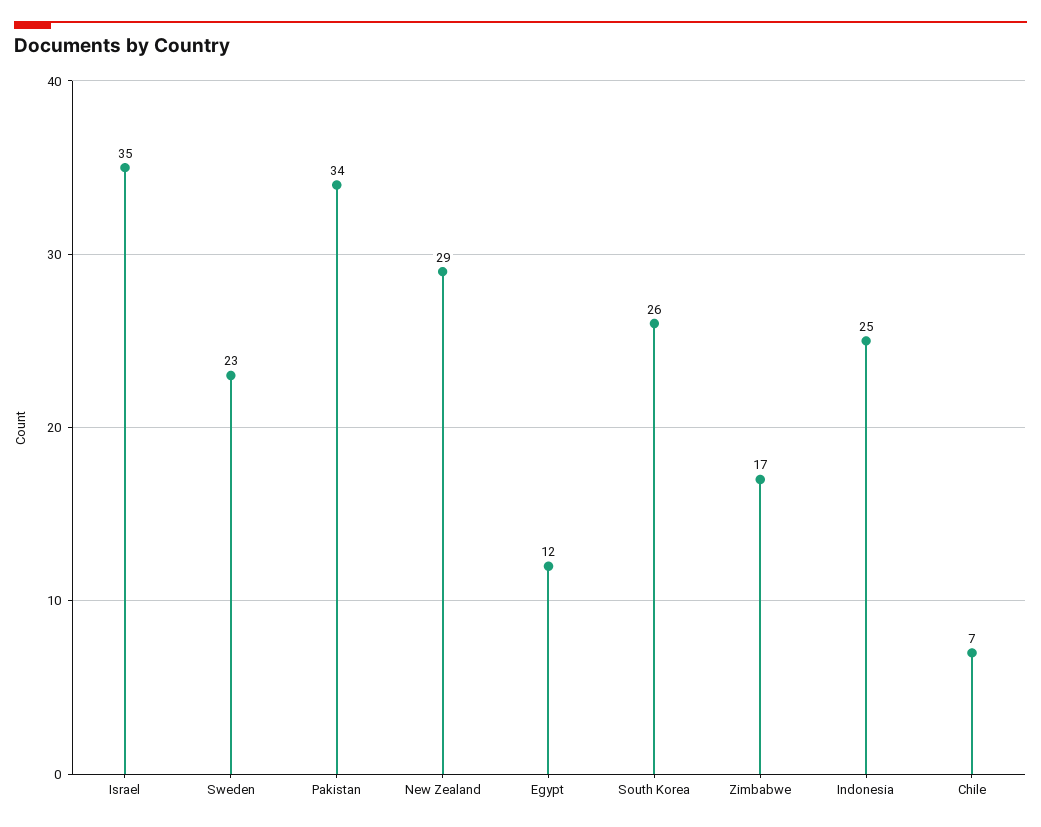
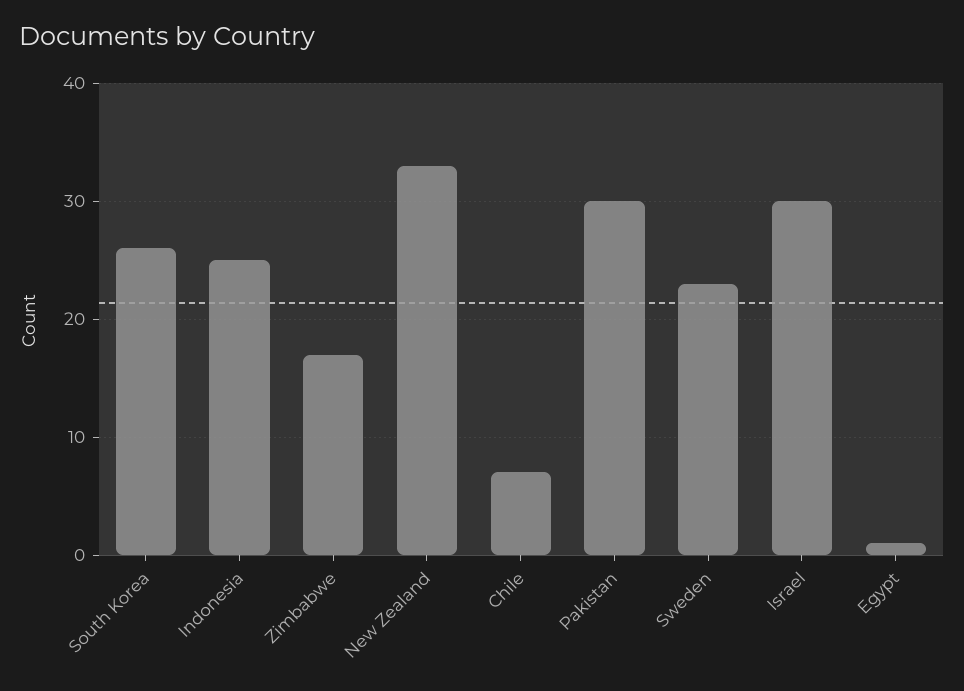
Israel: 35 -> 30
Pakistan: 34 -> 30
New Zealand: 29 -> 33
Egypt: 12 -> 1

